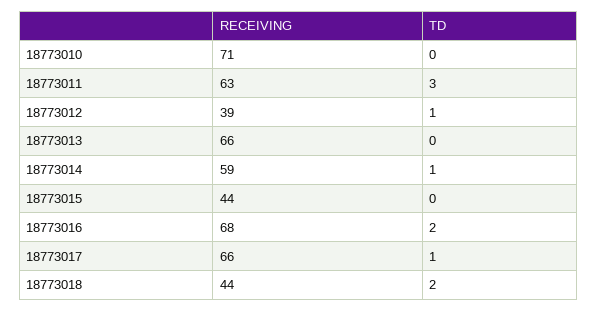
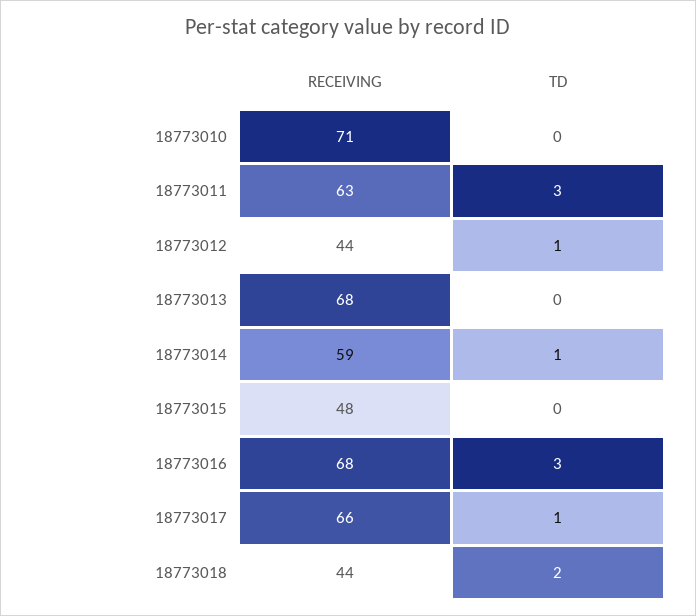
RECEIVING, 18773012: 39 -> 44
RECEIVING, 18773013: 66 -> 68
RECEIVING, 18773015: 44 -> 48
TD, 18773016: 2 -> 3

